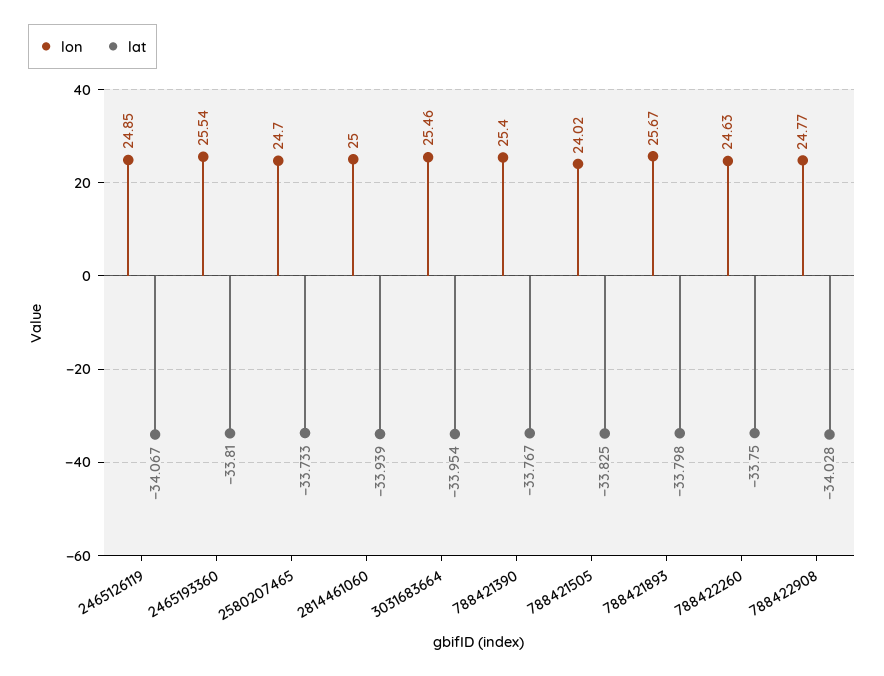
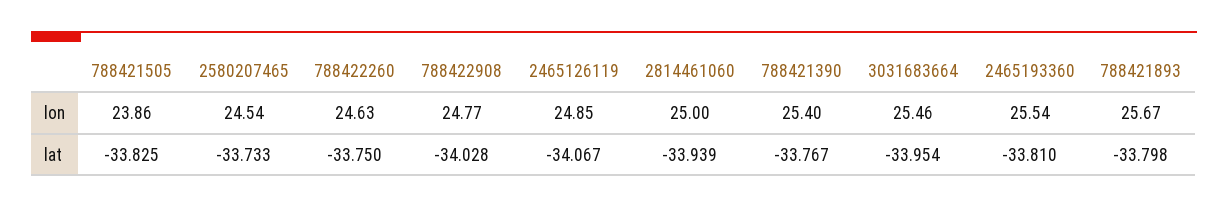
lon, 2580207465: 24.7 -> 24.54
lon, 788421505: 24.02 -> 23.86

